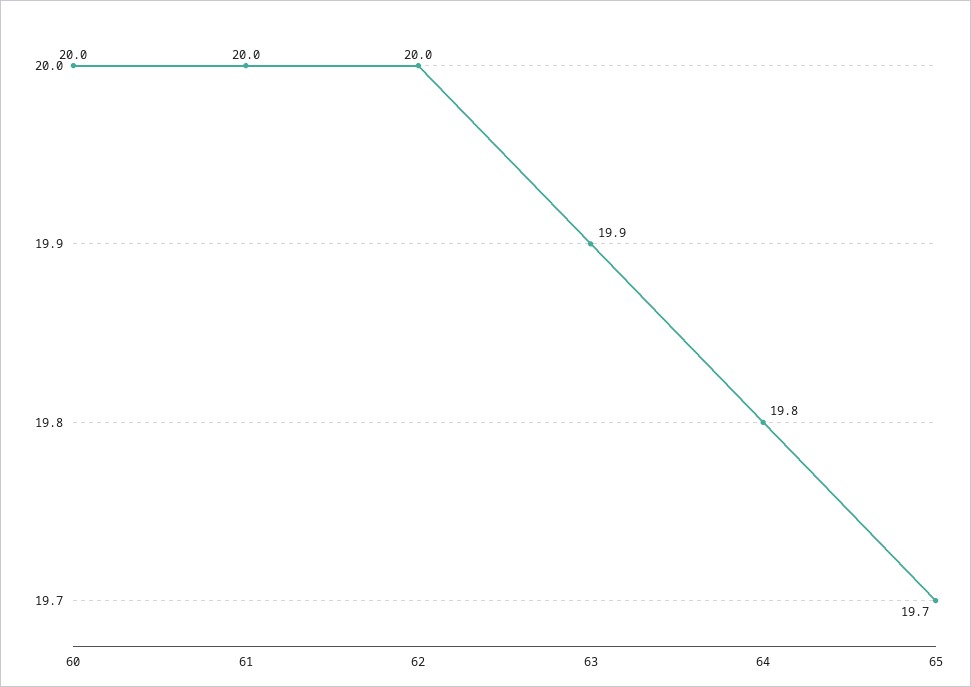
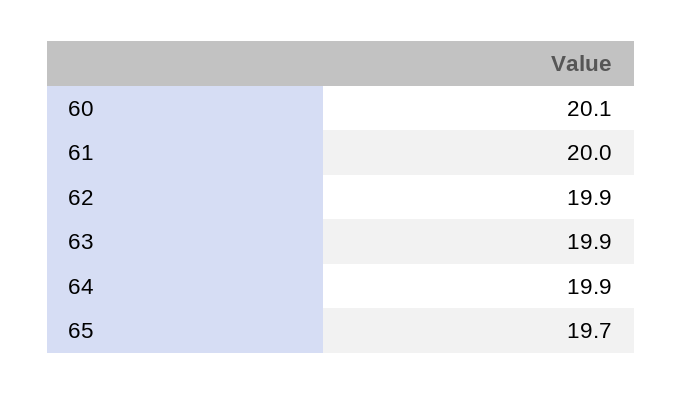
60: 20 -> 20.1
62: 20 -> 19.9
64: 19.8 -> 19.9

